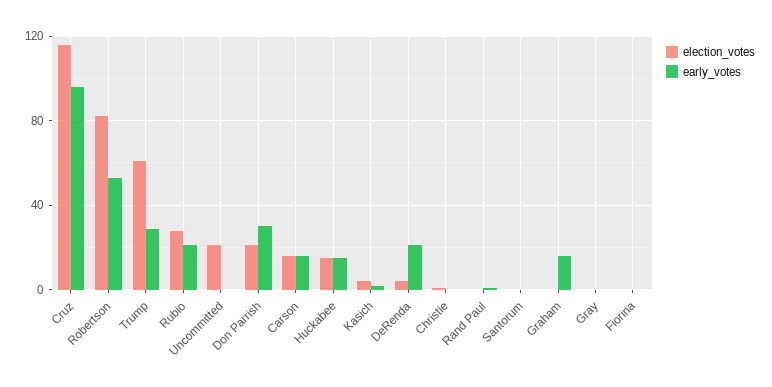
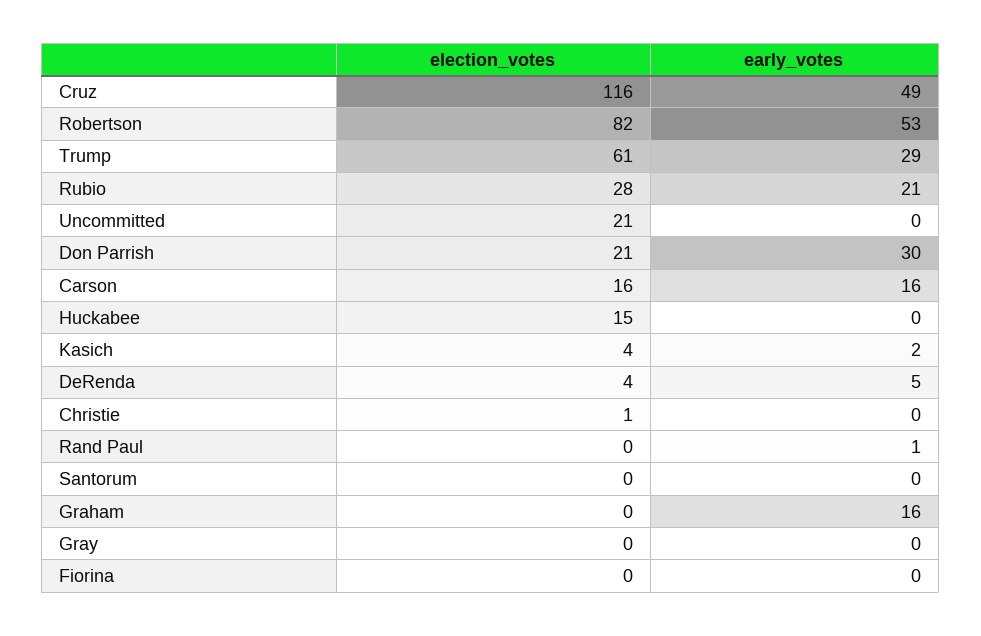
early_votes, Cruz: 95 -> 49
early_votes, Huckabee: 15 -> 0
early_votes, DeRenda: 20 -> 5

